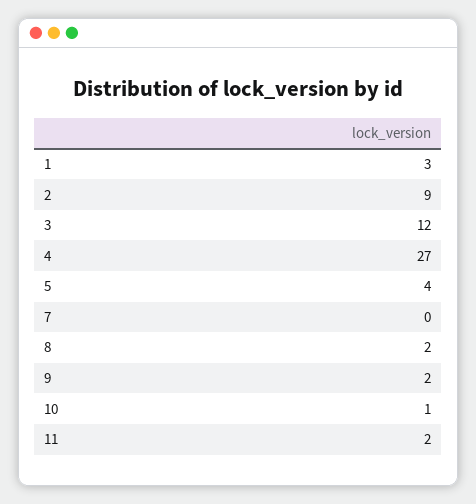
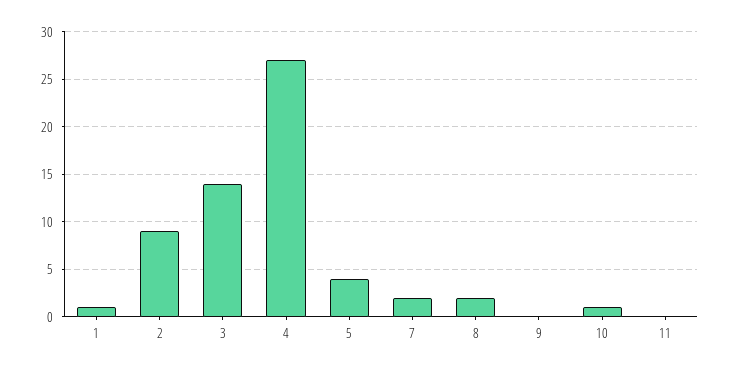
1: 3 -> 1
3: 12 -> 14
7: 0 -> 2
9: 2 -> 0
11: 2 -> 0

